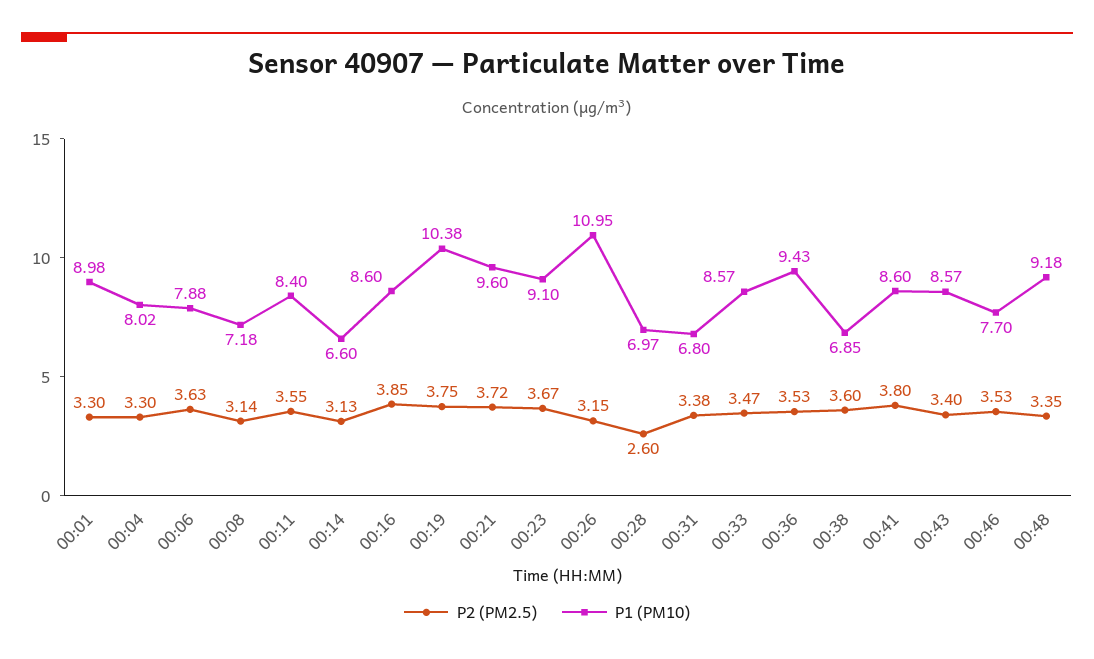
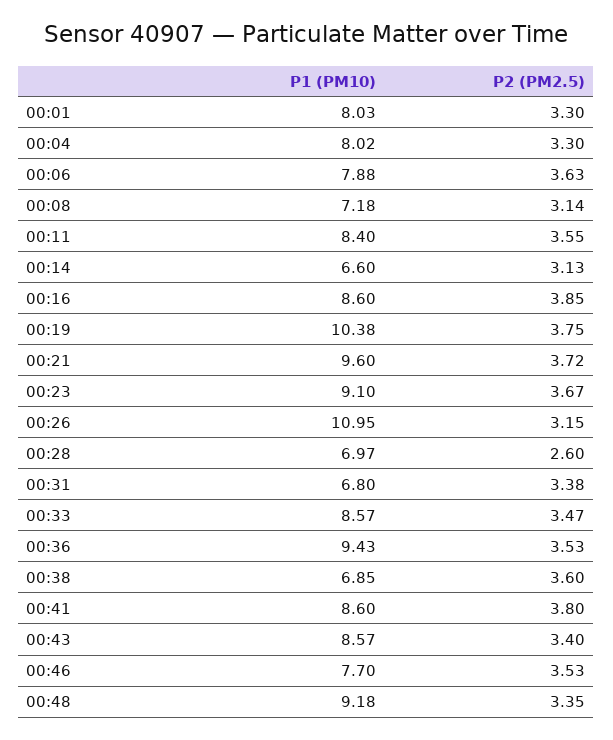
P1 (PM10), 00:01: 8.98 -> 8.03

